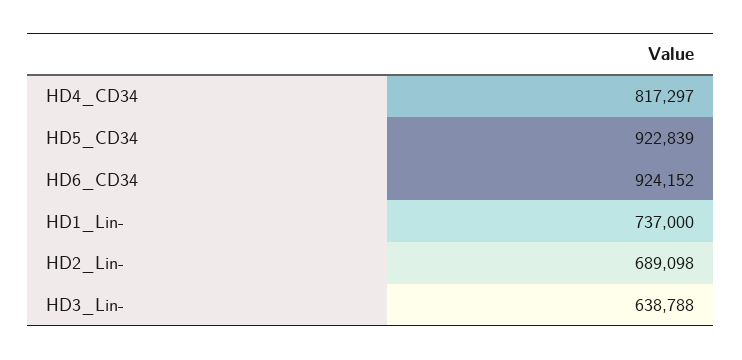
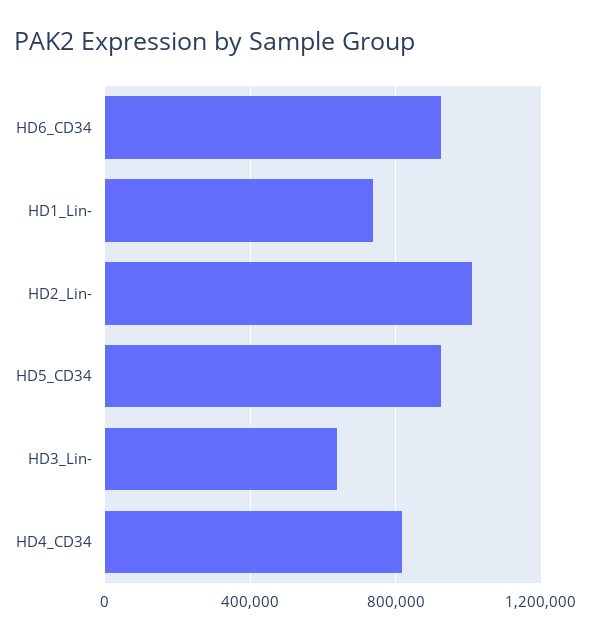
HD2_Lin-: 689098 -> 1000000

